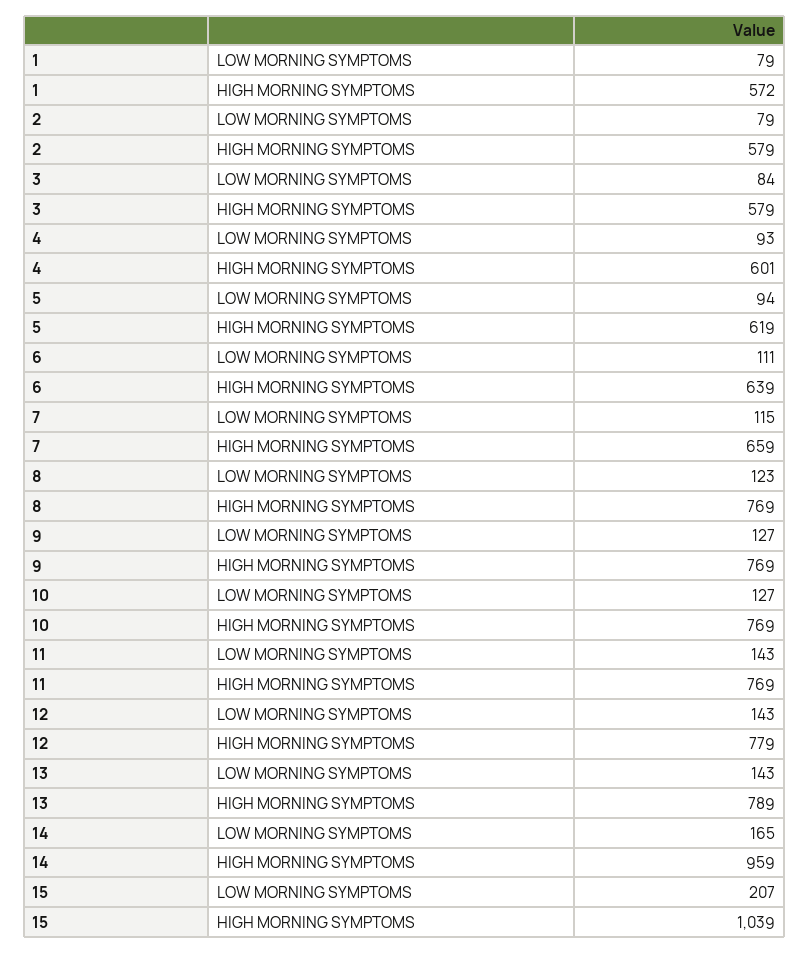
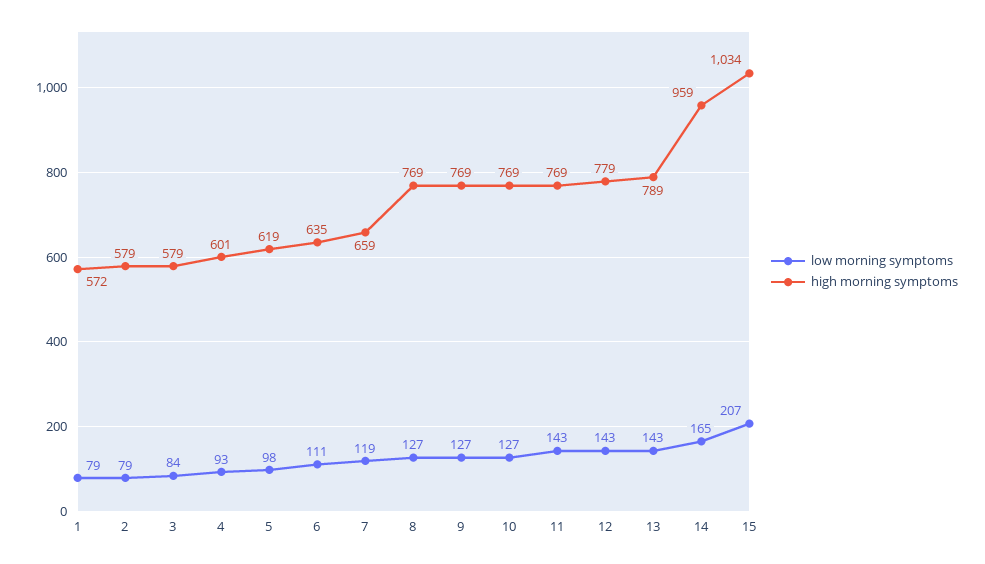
LOW MORNING SYMPTOMS, 5: 94 -> 98
HIGH MORNING SYMPTOMS, 6: 639 -> 635
LOW MORNING SYMPTOMS, 7: 115 -> 119
LOW MORNING SYMPTOMS, 8: 123 -> 127
HIGH MORNING SYMPTOMS, 15: 1039 -> 1034

